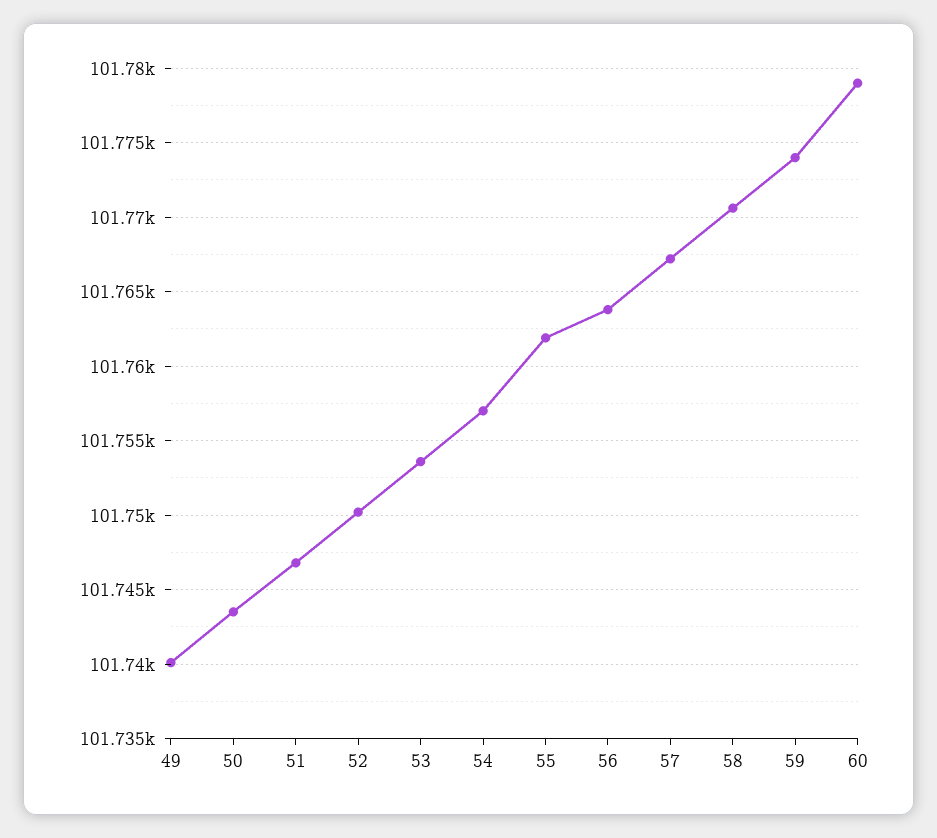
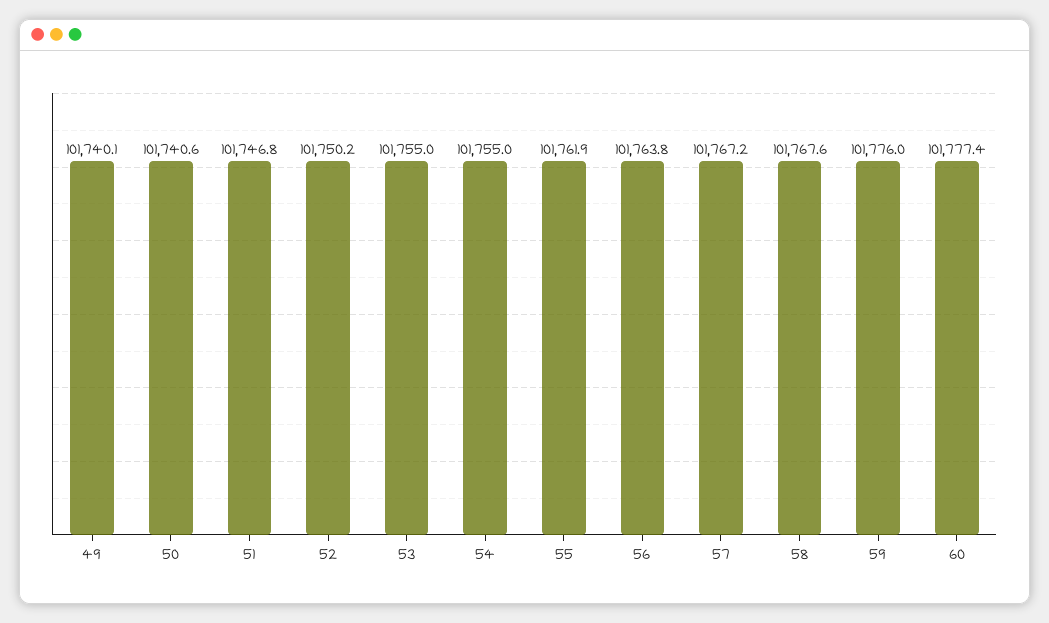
50: 101743.5 -> 101740.6
53: 101753.5 -> 101755
54: 101757 -> 101755
58: 101770.5 -> 101767.6
59: 101774 -> 101776
60: 101779 -> 101777.4

